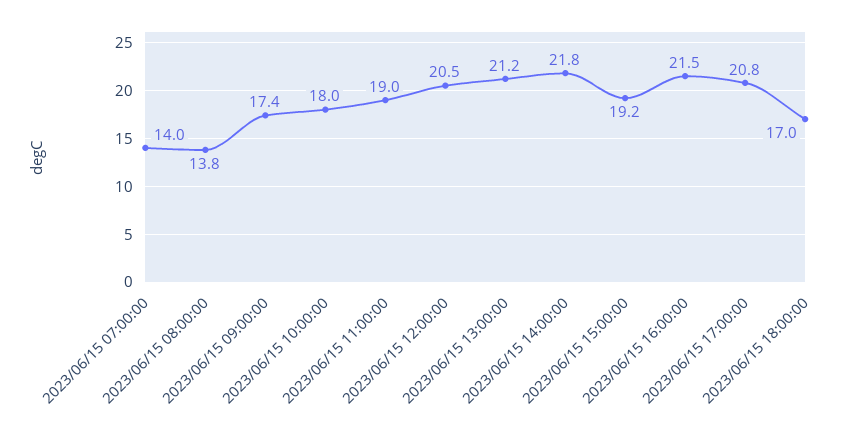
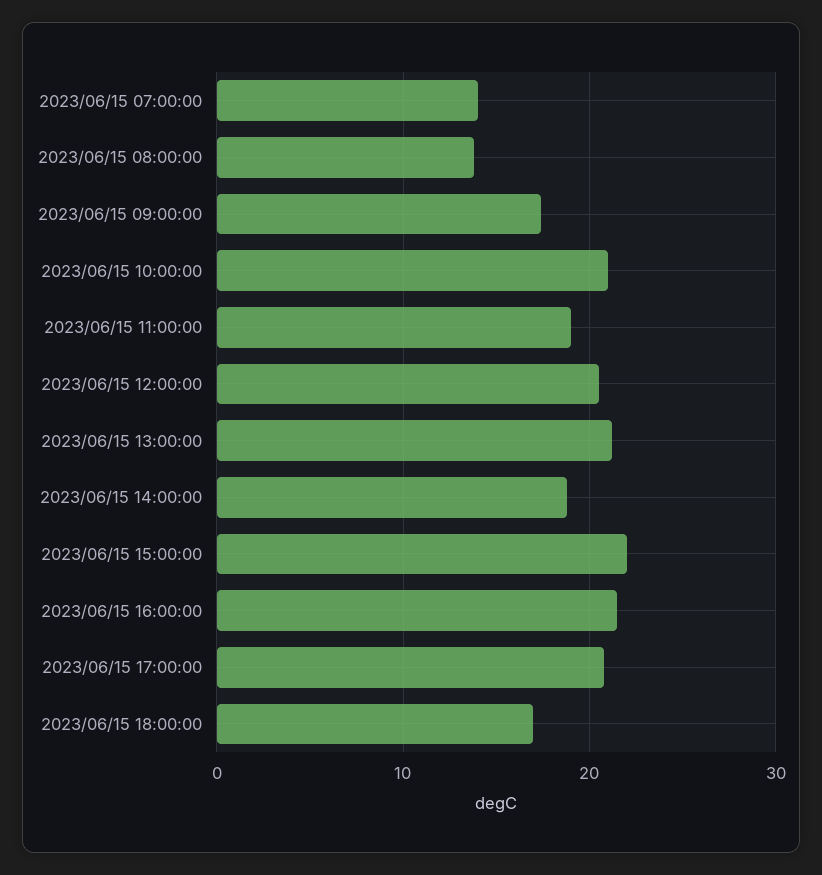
2023/06/15 10:00:00: 18 -> 21
2023/06/15 14:00:00: 21.8 -> 19
2023/06/15 15:00:00: 19.2 -> 22

